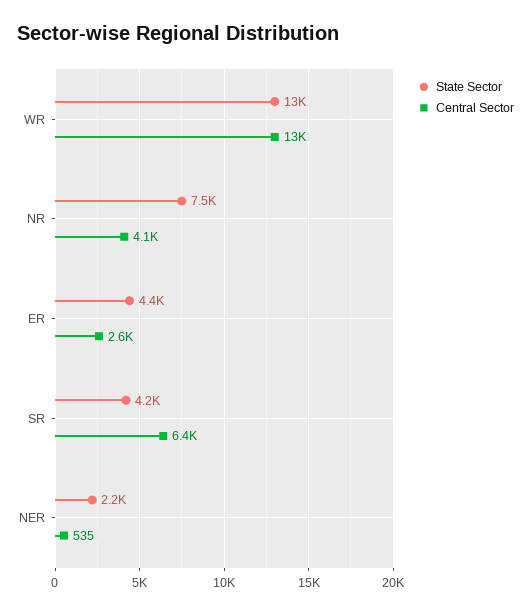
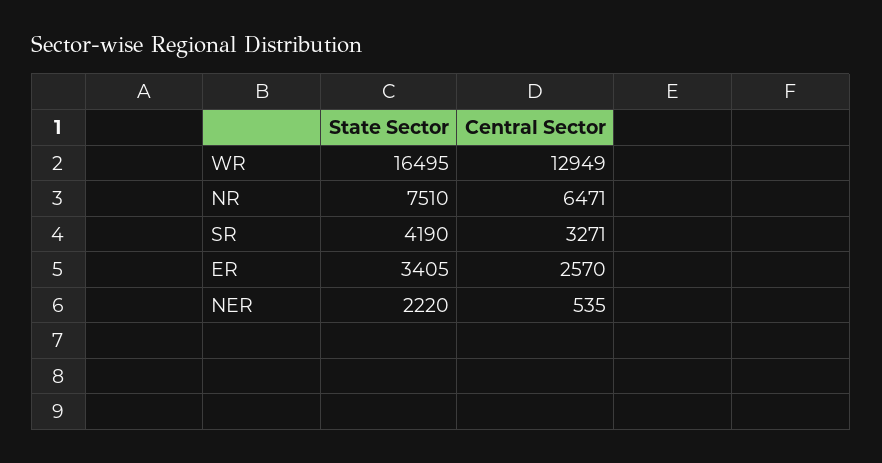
State Sector, WR: 13000 -> 16495
Central Sector, NR: 4100 -> 6471
State Sector, ER: 4400 -> 3405
Central Sector, SR: 6400 -> 3271

